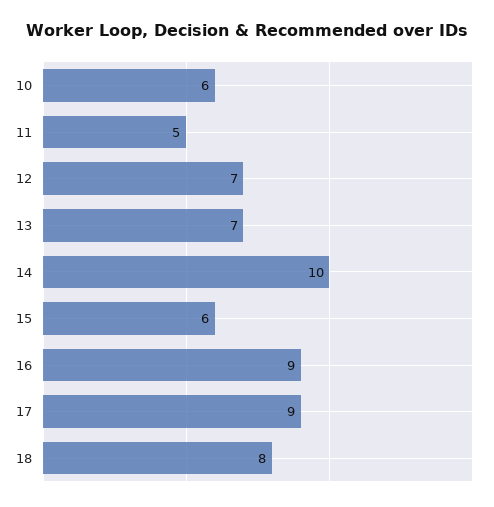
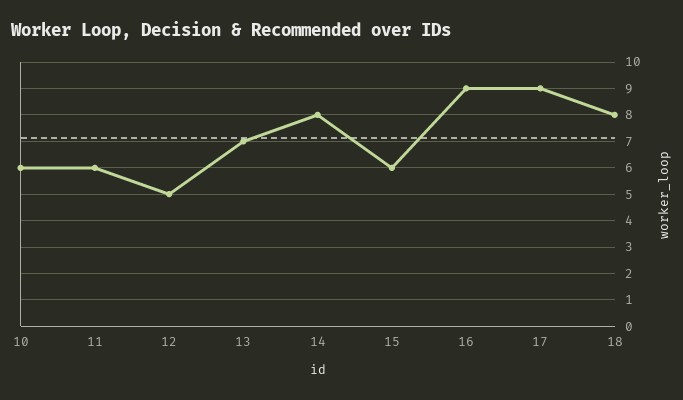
11: 5 -> 6
12: 7 -> 5
14: 10 -> 8

